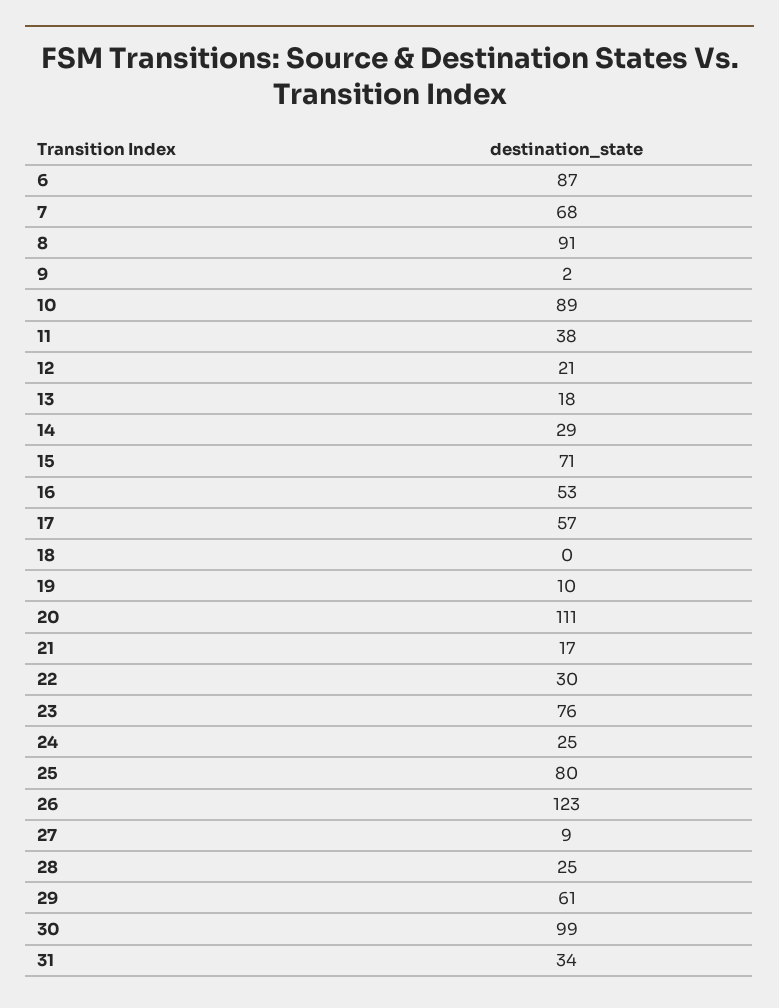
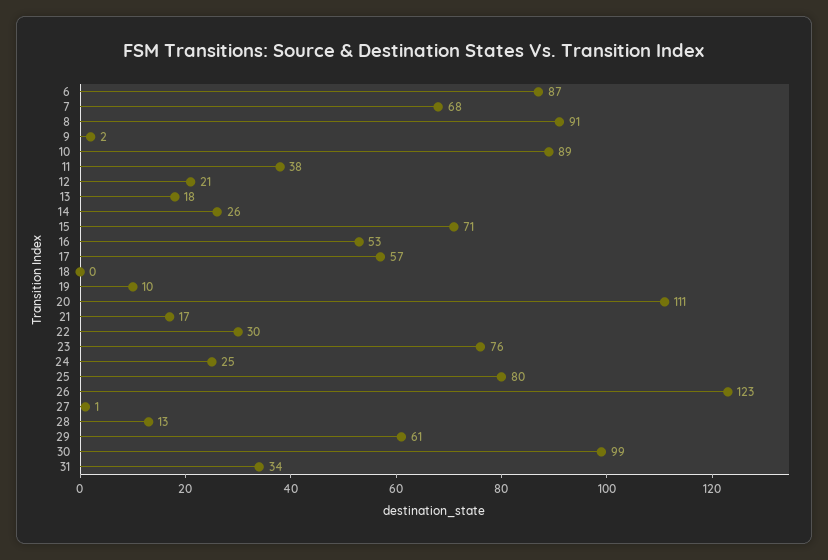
14: 29 -> 26
27: 9 -> 1
28: 25 -> 13

